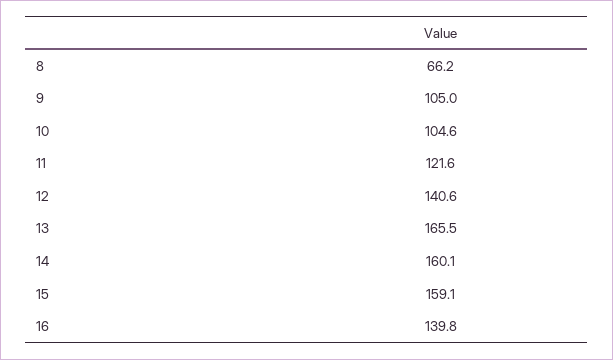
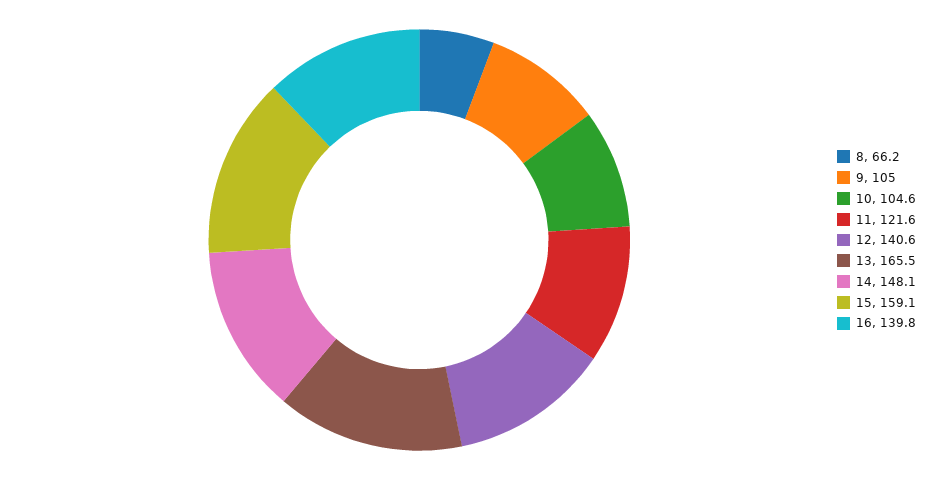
14: 160.1 -> 148.1

